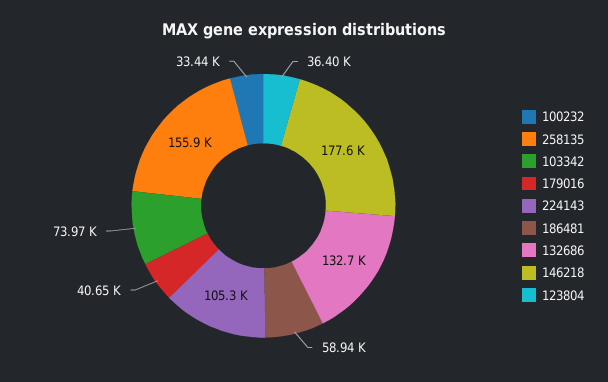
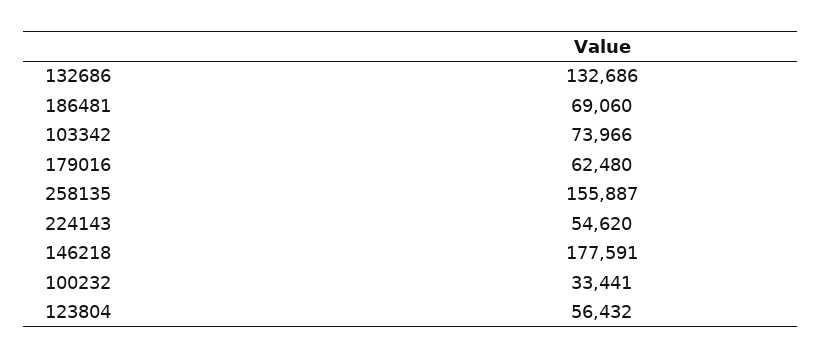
179016: 40650 -> 62480
224143: 105300 -> 54620
186481: 58940 -> 69060
123804: 36400 -> 56432

